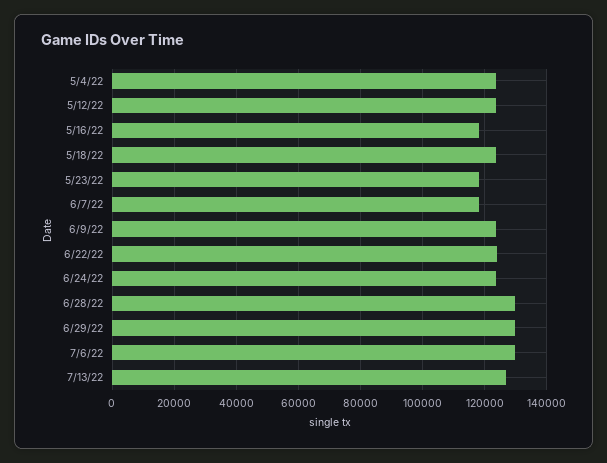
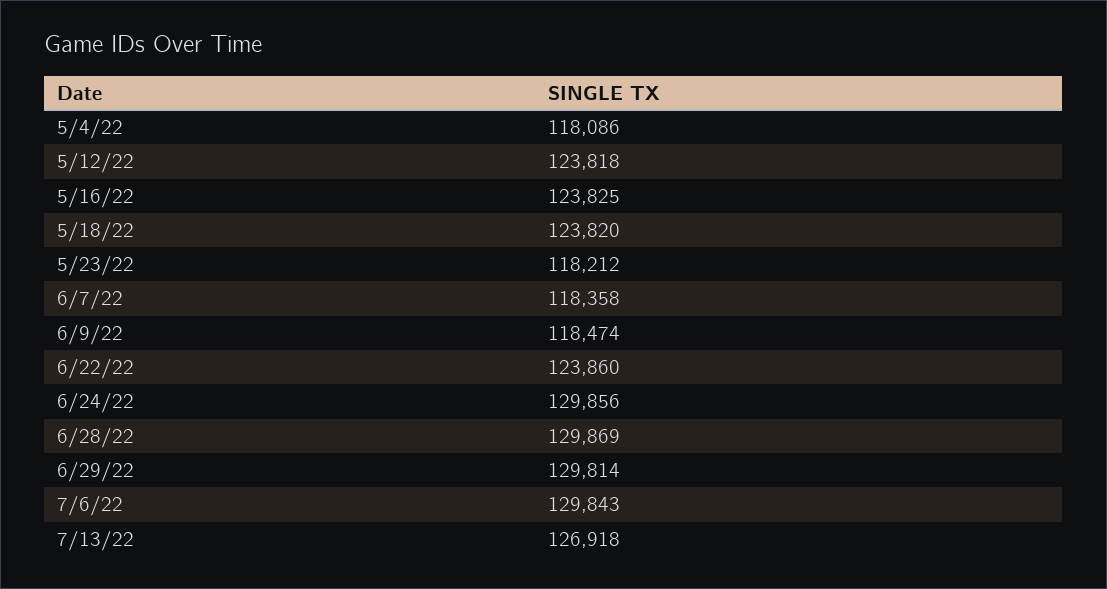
5/4/22: 124000 -> 118086
5/16/22: 118000 -> 123825
6/9/22: 124000 -> 118474
6/24/22: 124000 -> 129856

